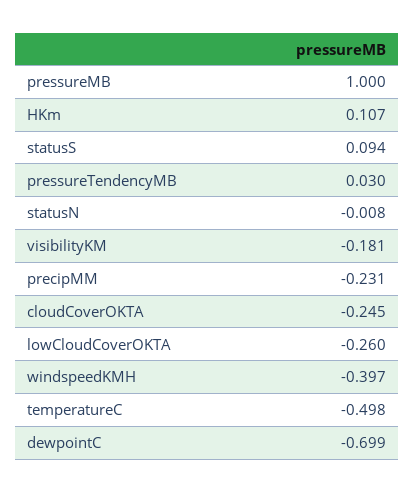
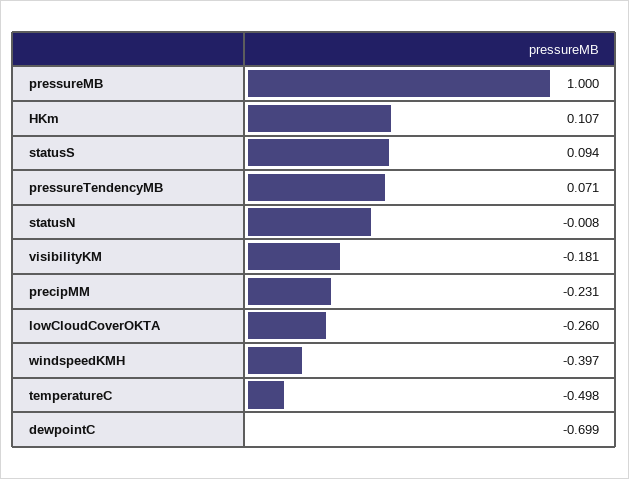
pressureTendencyMB: 0.03 -> 0.071
cloudCoverOKTA: -0.245 -> none

